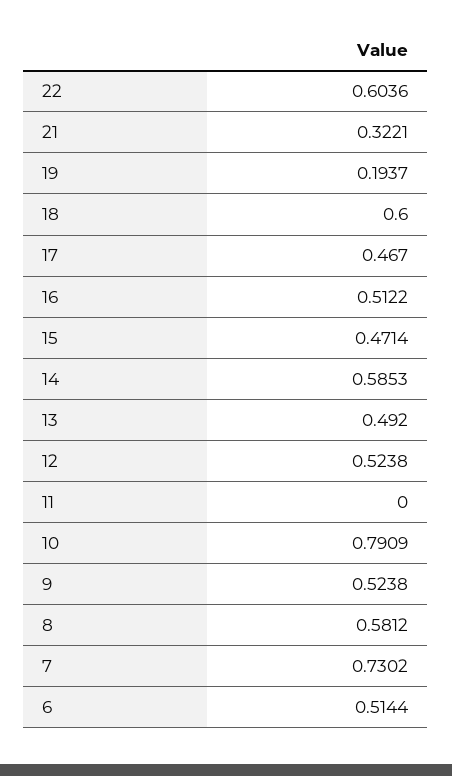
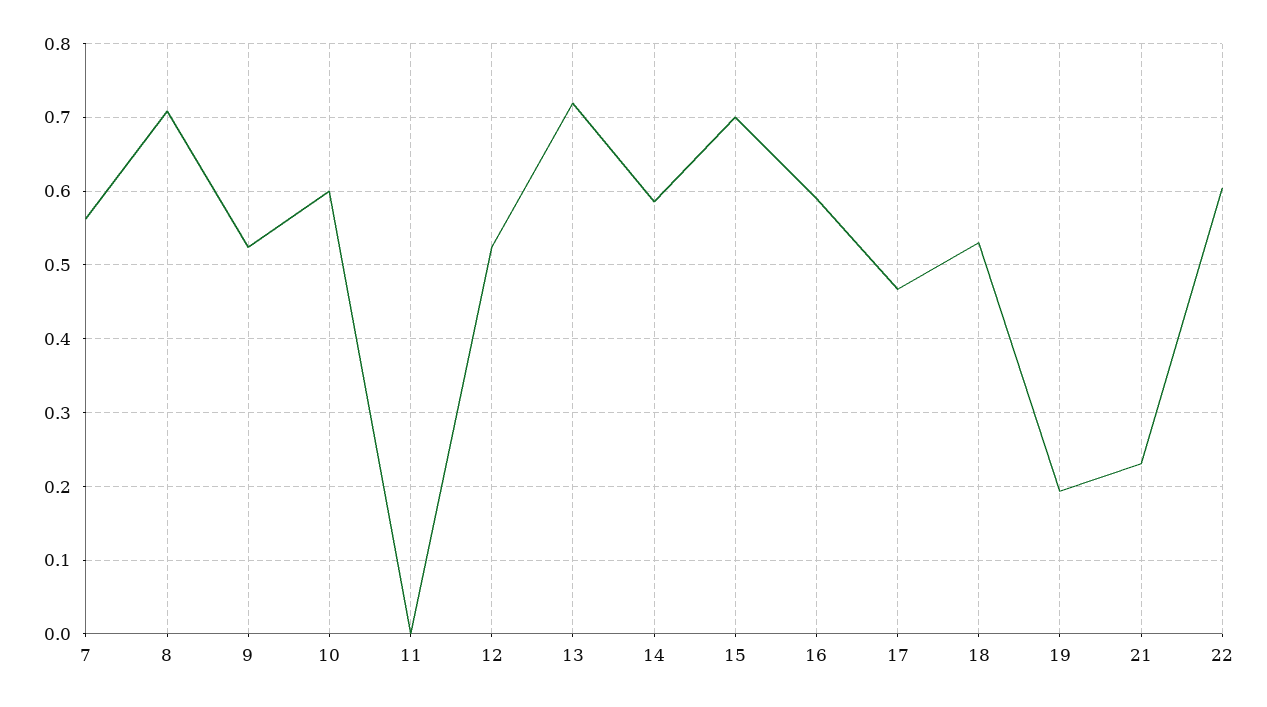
21: 0.3221 -> 0.23
18: 0.6 -> 0.53
16: 0.5122 -> 0.59
15: 0.4714 -> 0.7
13: 0.492 -> 0.72
10: 0.7909 -> 0.6
8: 0.5812 -> 0.71
7: 0.7302 -> 0.56
6: 0.5144 -> none

